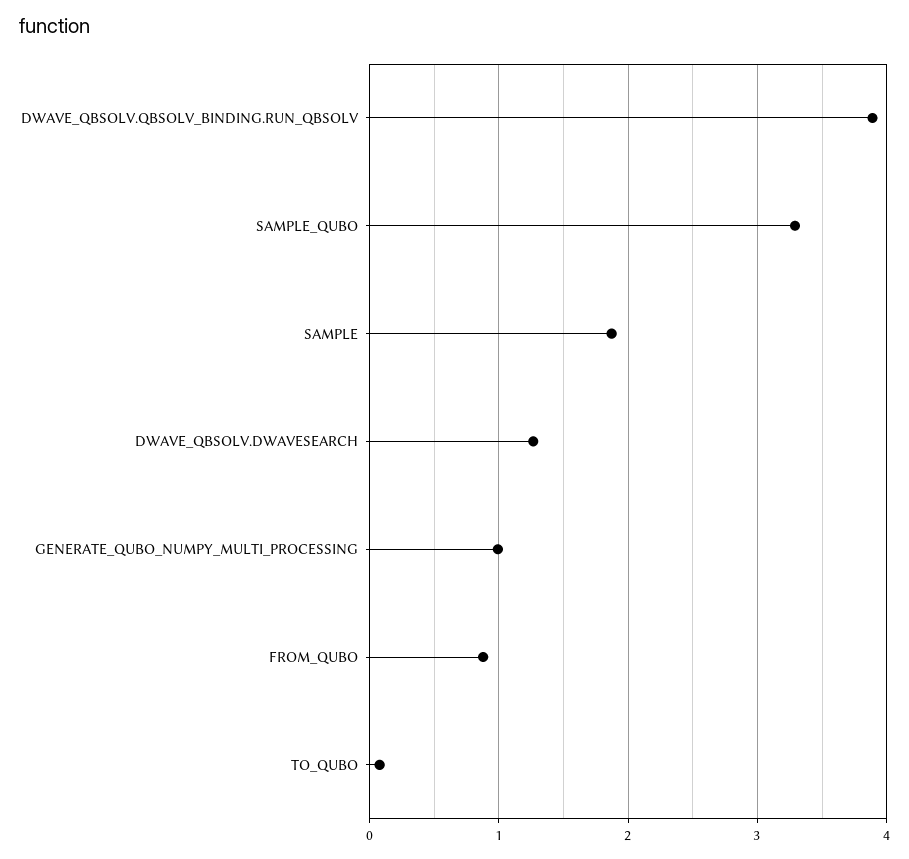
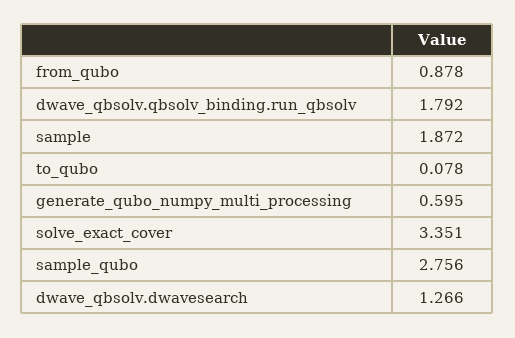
DWAVE_QBSOLV.QBSOLV_BINDING.RUN_QBSOLV: 3.9 -> 1.792
SAMPLE_QUBO: 3.3 -> 2.756
GENERATE_QUBO_NUMPY_MULTI_PROCESSING: 1 -> 0.595
solve_exact_cover: none -> 3.351

